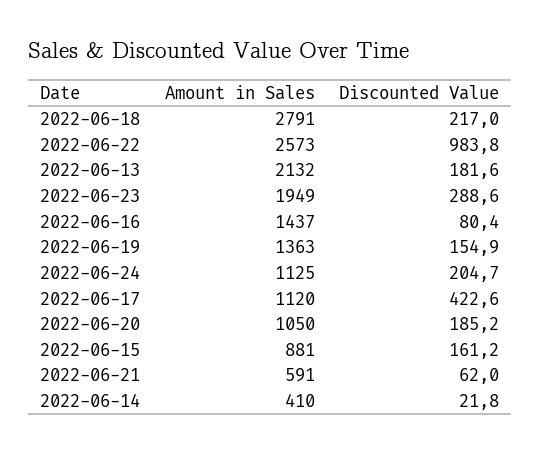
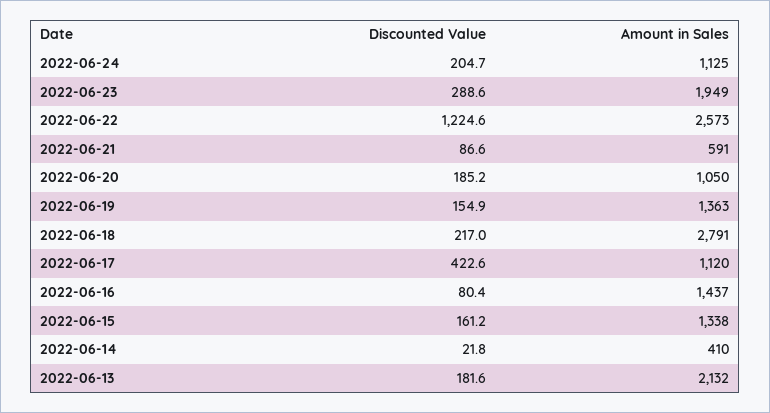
Discounted Value, 2022-06-22: 983.8 -> 1224.6
Amount in Sales, 2022-06-15: 881 -> 1338
Discounted Value, 2022-06-21: 62 -> 86.6

